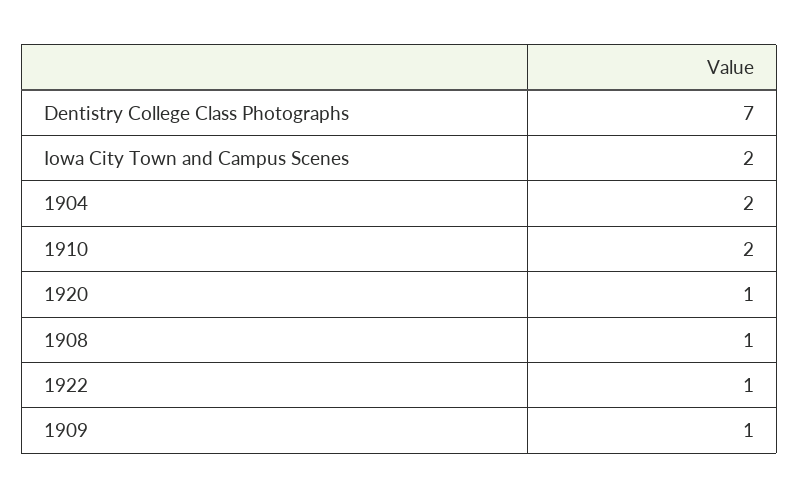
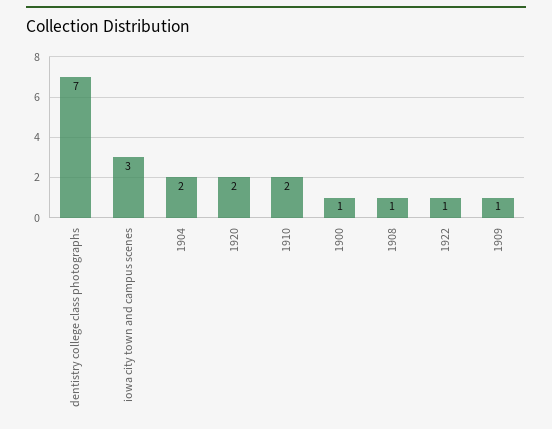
Iowa City Town and Campus Scenes: 2 -> 3
1920: 1 -> 2
1900: none -> 1

